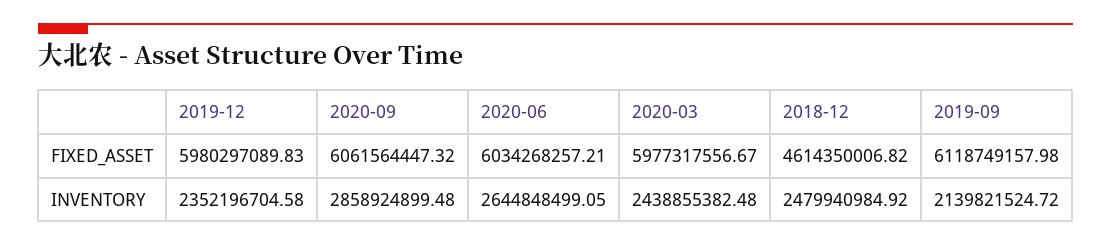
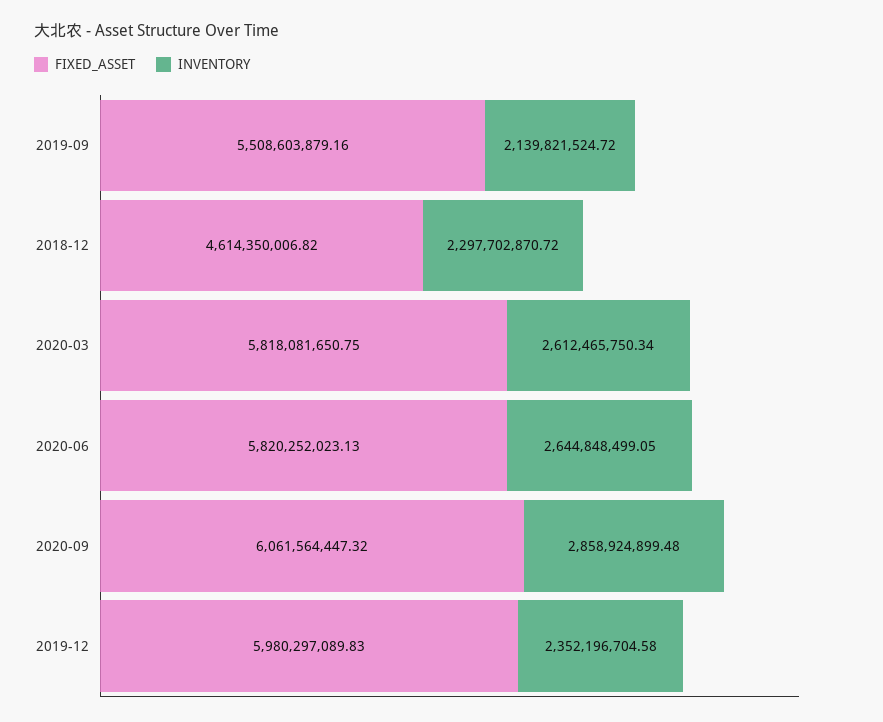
FIXED_ASSET, 2020-06: 6034268257.21 -> 5820252023.13
FIXED_ASSET, 2020-03: 5977317556.67 -> 5818081650.75
FIXED_ASSET, 2019-09: 6118749157.98 -> 5508603879.16
INVENTORY, 2020-03: 2438855382.48 -> 2612465750.34
INVENTORY, 2018-12: 2479940984.92 -> 2297702870.72

